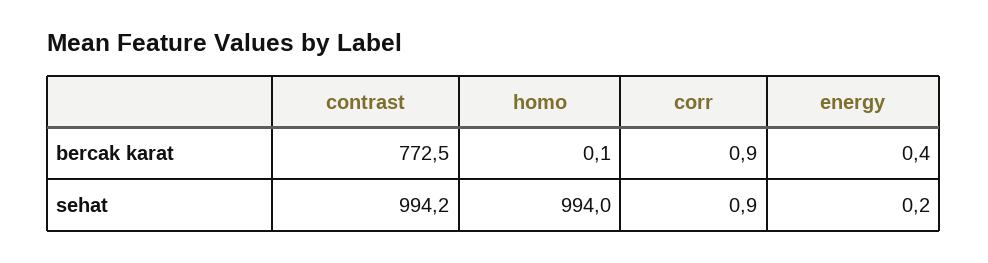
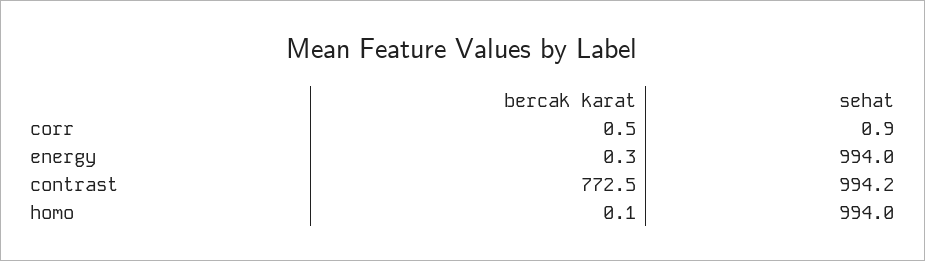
corr, bercak karat: 0.9 -> 0.5
energy, bercak karat: 0.4 -> 0.3
energy, sehat: 0.2 -> 994

